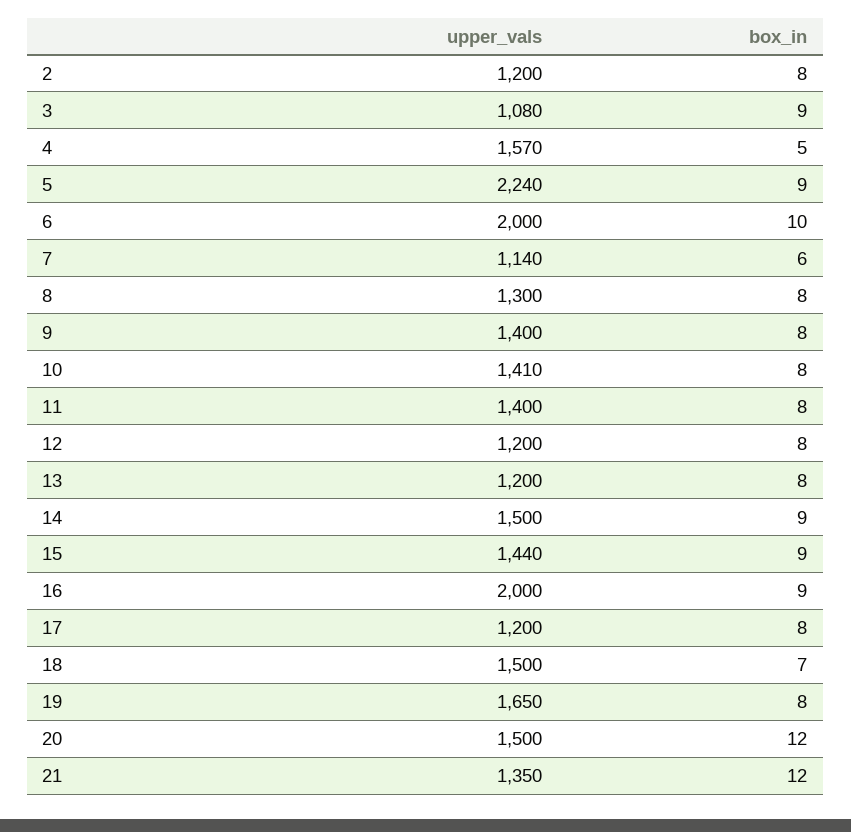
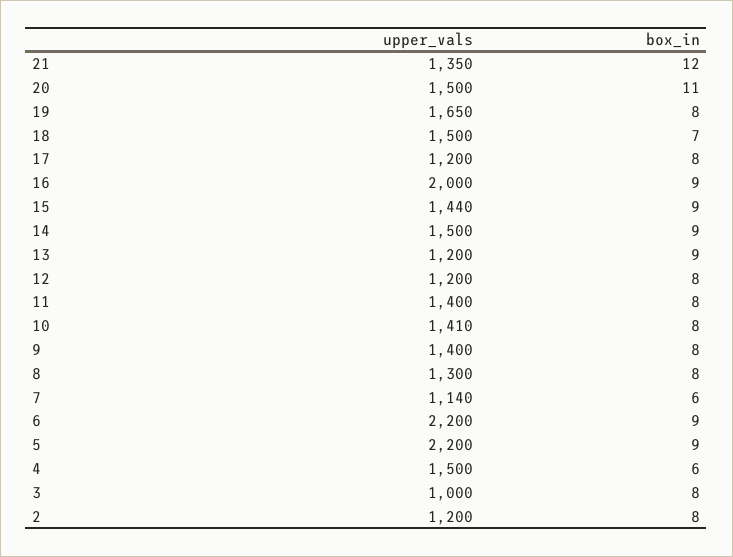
upper_vals, 3: 1080 -> 1000
box_in, 3: 9 -> 8
upper_vals, 4: 1570 -> 1500
box_in, 4: 5 -> 6
upper_vals, 5: 2240 -> 2200
upper_vals, 6: 2000 -> 2200
box_in, 6: 10 -> 9
box_in, 13: 8 -> 9
box_in, 20: 12 -> 11

